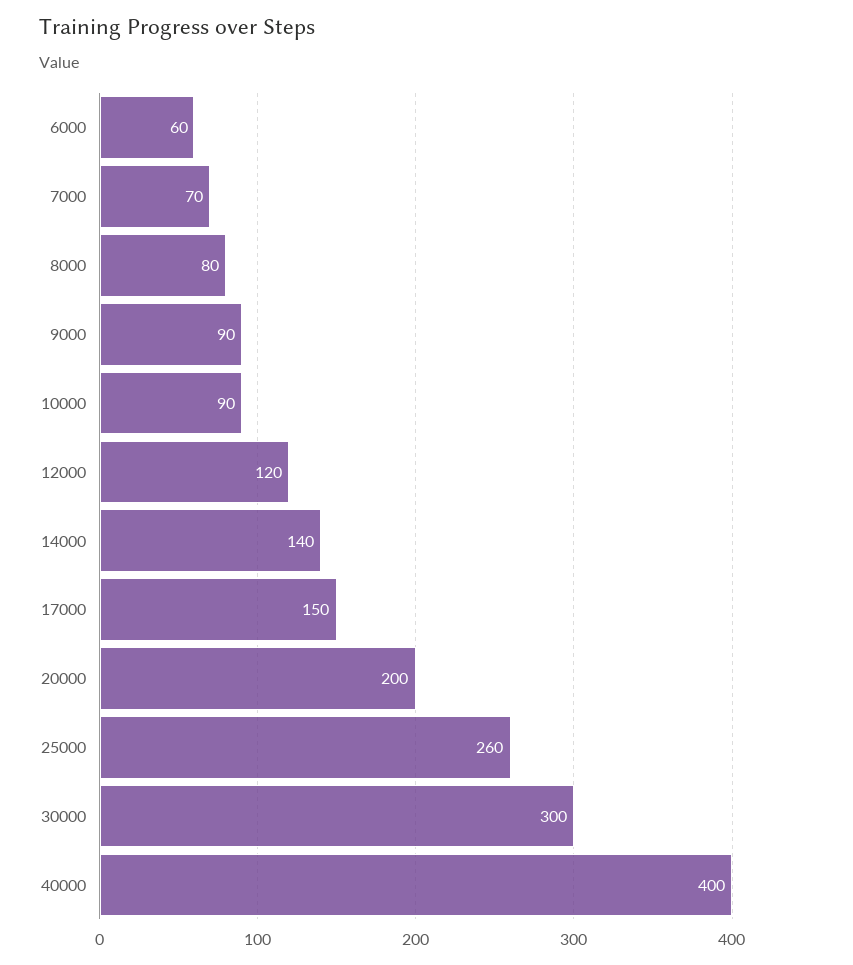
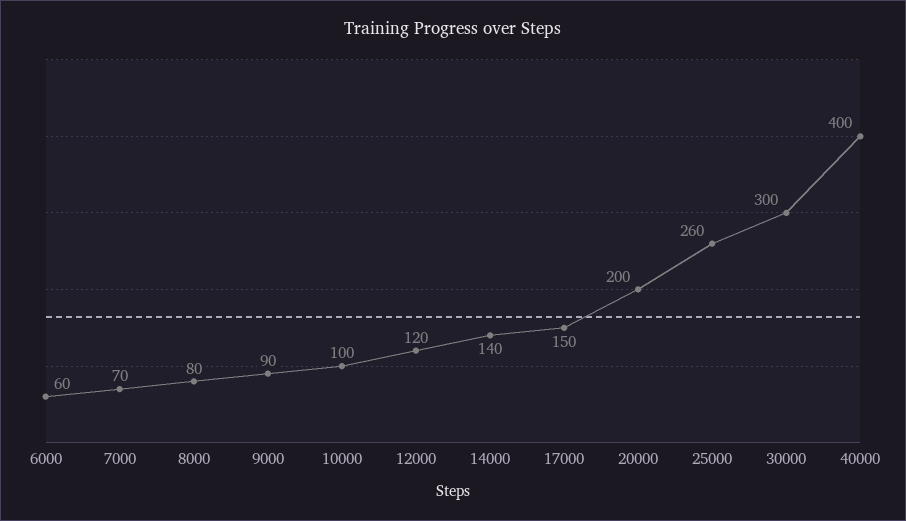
10000: 90 -> 100

